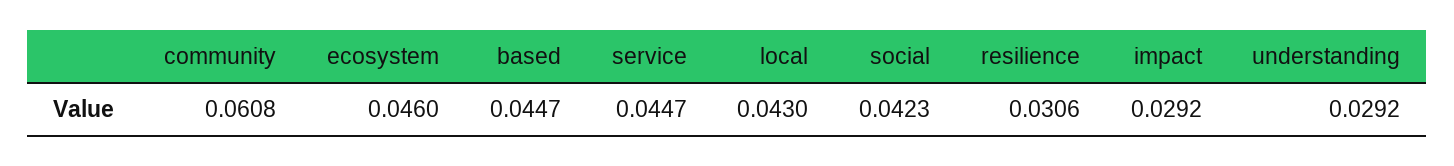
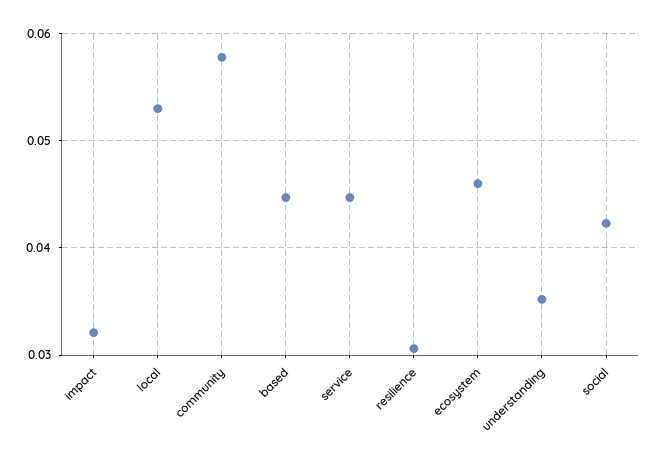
community: 0.0608 -> 0.058
local: 0.043 -> 0.053
impact: 0.0292 -> 0.032
understanding: 0.0292 -> 0.035

